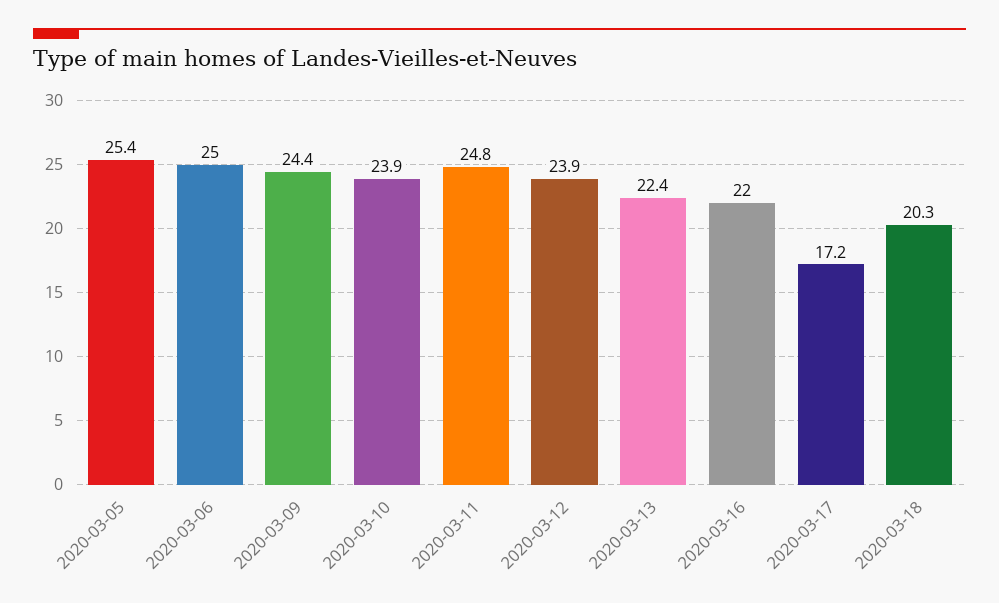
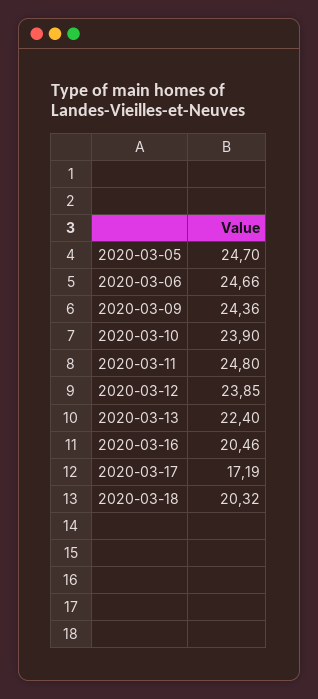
2020-03-05: 25.4 -> 24.7
2020-03-06: 25 -> 24.66
2020-03-16: 22 -> 20.46

